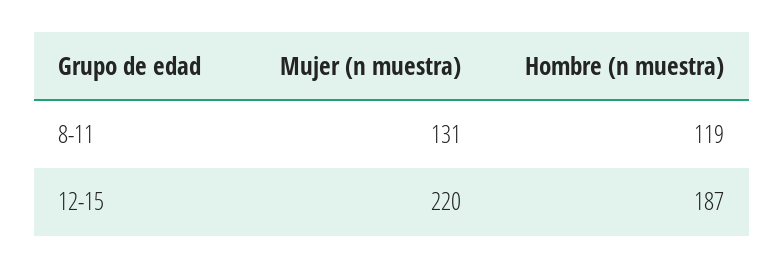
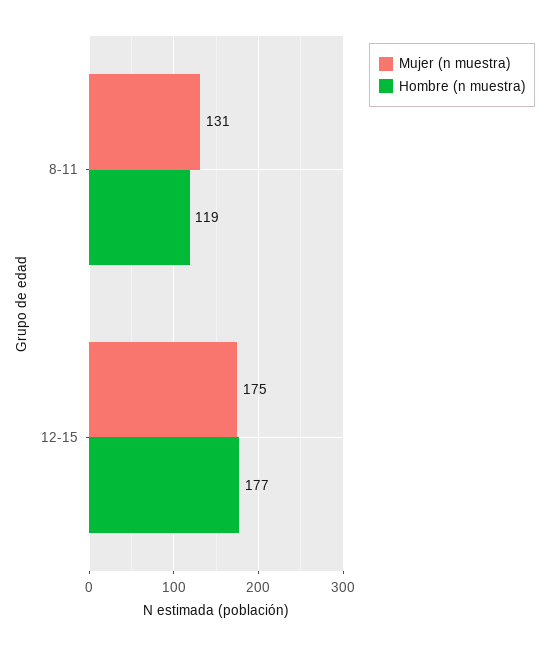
Mujer (n muestra), 12-15: 220 -> 175
Hombre (n muestra), 12-15: 187 -> 177

